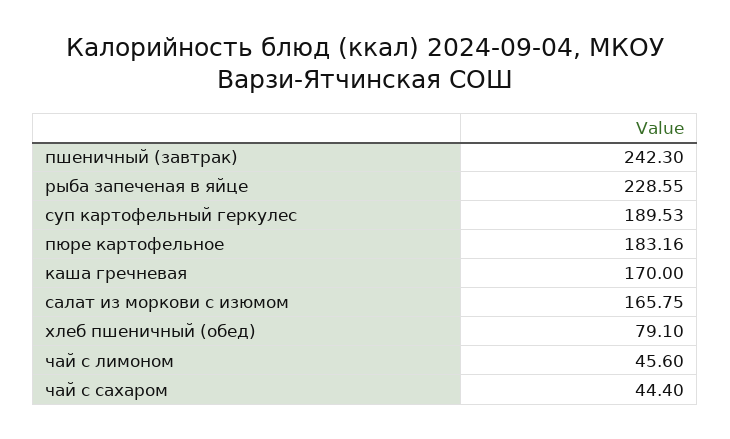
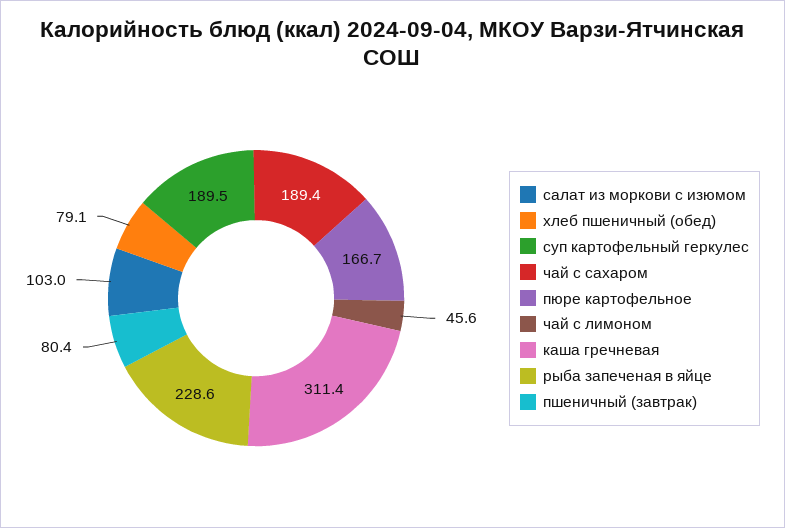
пшеничный (завтрак): 242.3 -> 80.4
пюре картофельное: 183.16 -> 166.7
каша гречневая: 170 -> 311.4
салат из моркови с изюмом: 165.75 -> 103
чай с сахаром: 44.4 -> 189.4

